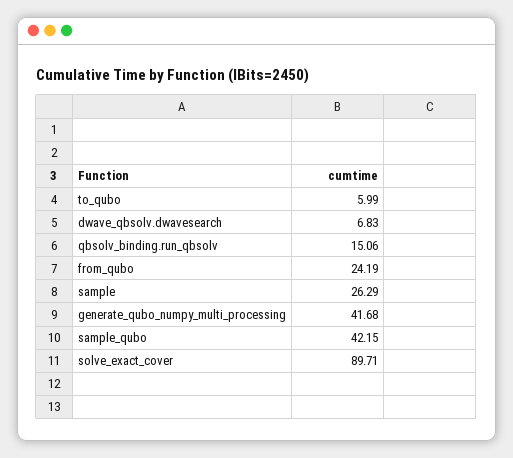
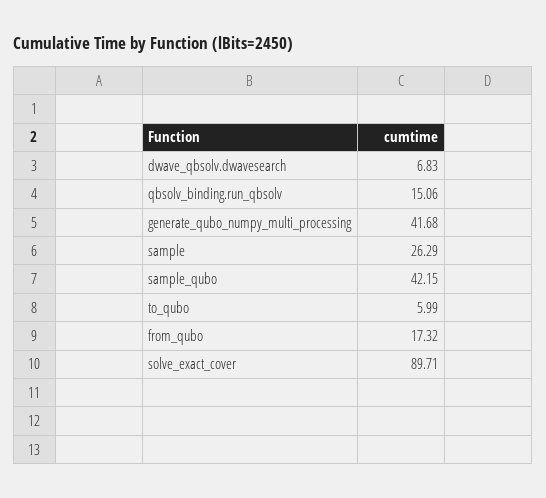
from_qubo: 24.19 -> 17.32

